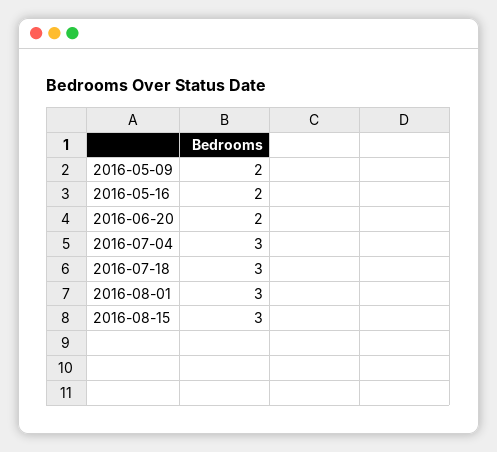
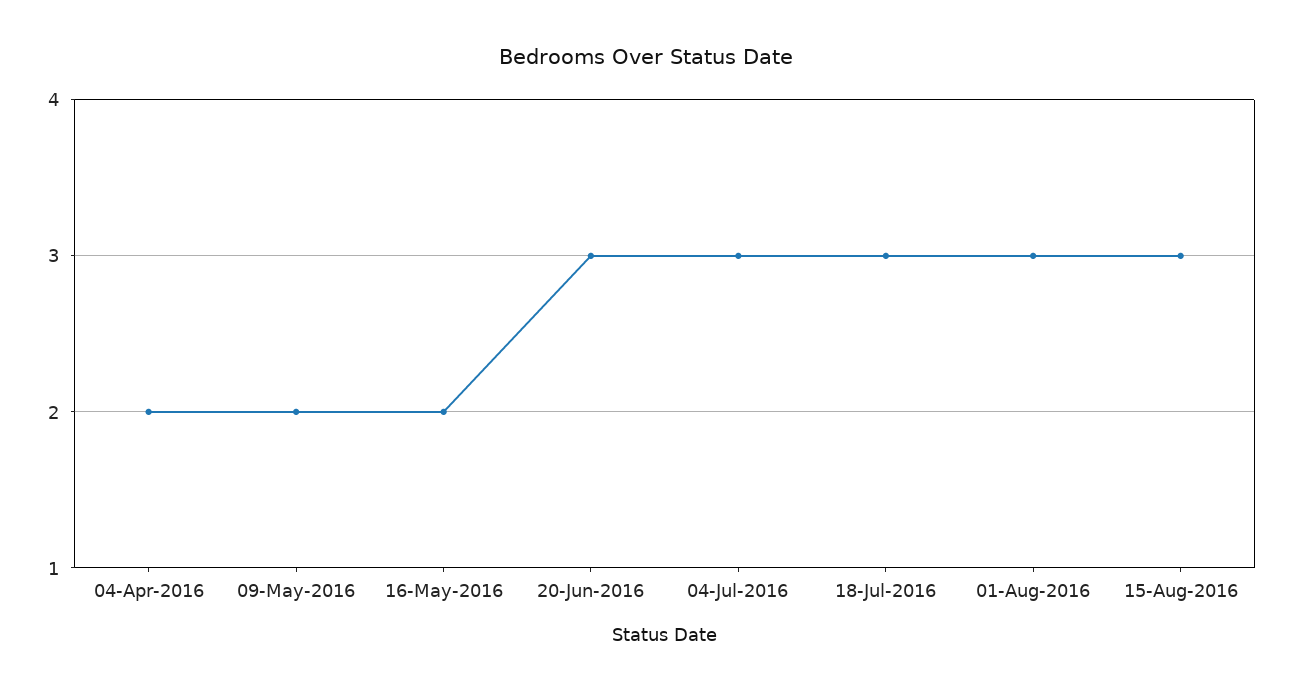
2016-06-20: 2 -> 3
04-Apr-2016: none -> 2

